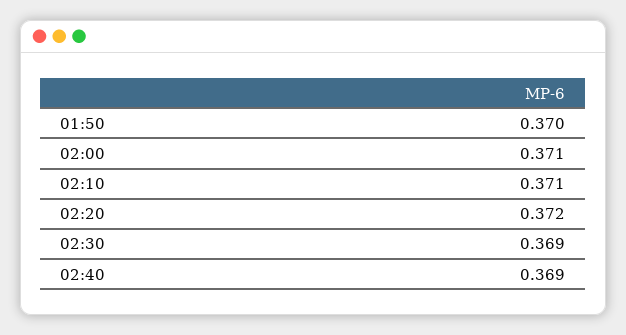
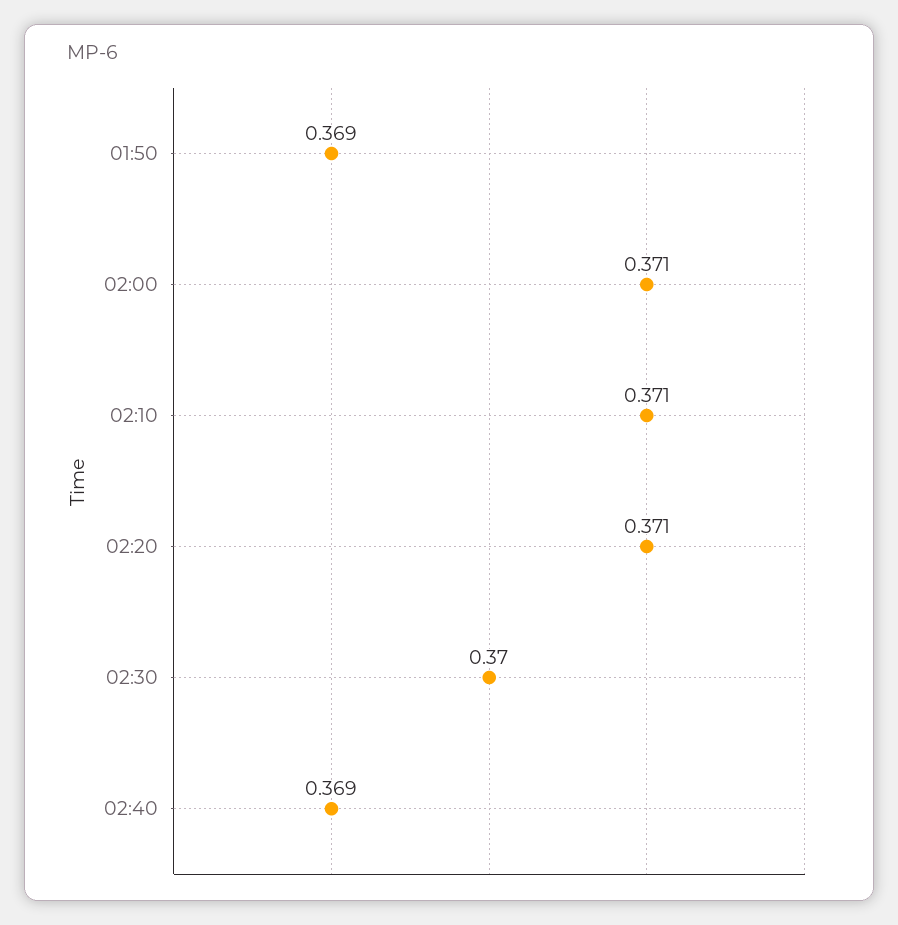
01:50: 0.37 -> 0.369
02:20: 0.372 -> 0.371
02:30: 0.369 -> 0.37

